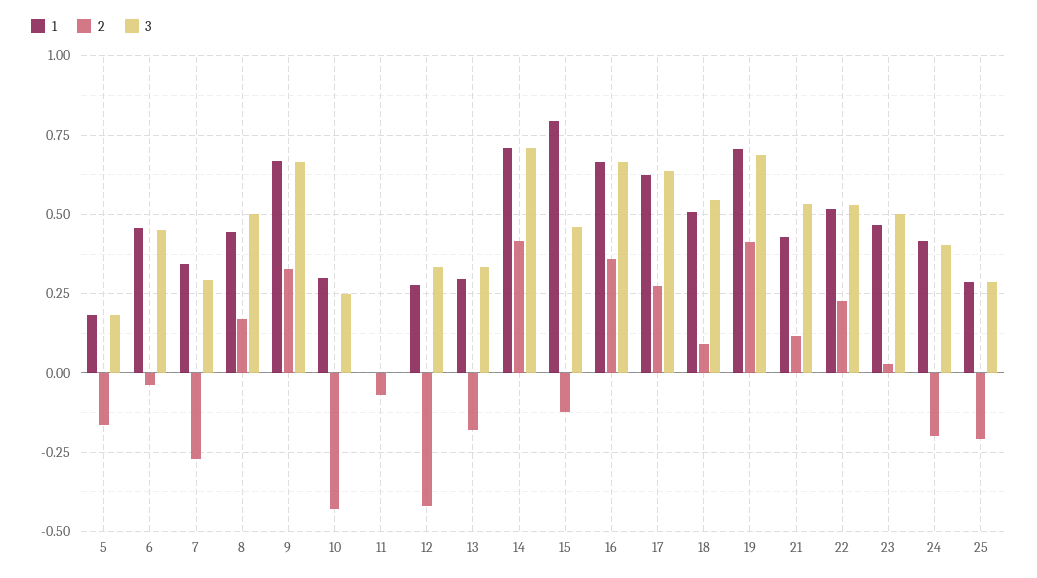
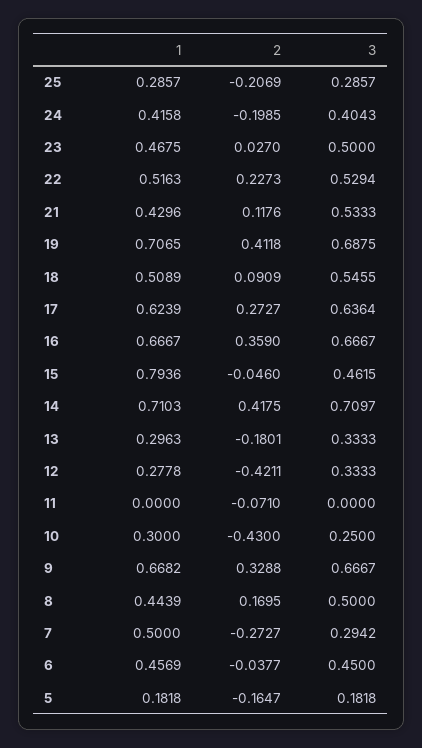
1, 7: 0.35 -> 0.5
2, 15: -0.125 -> -0.046

